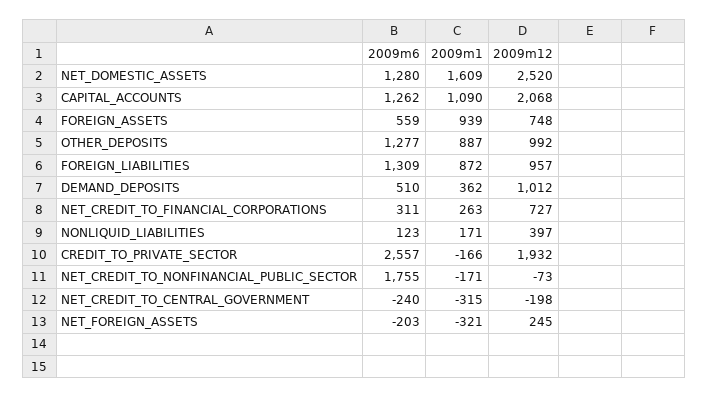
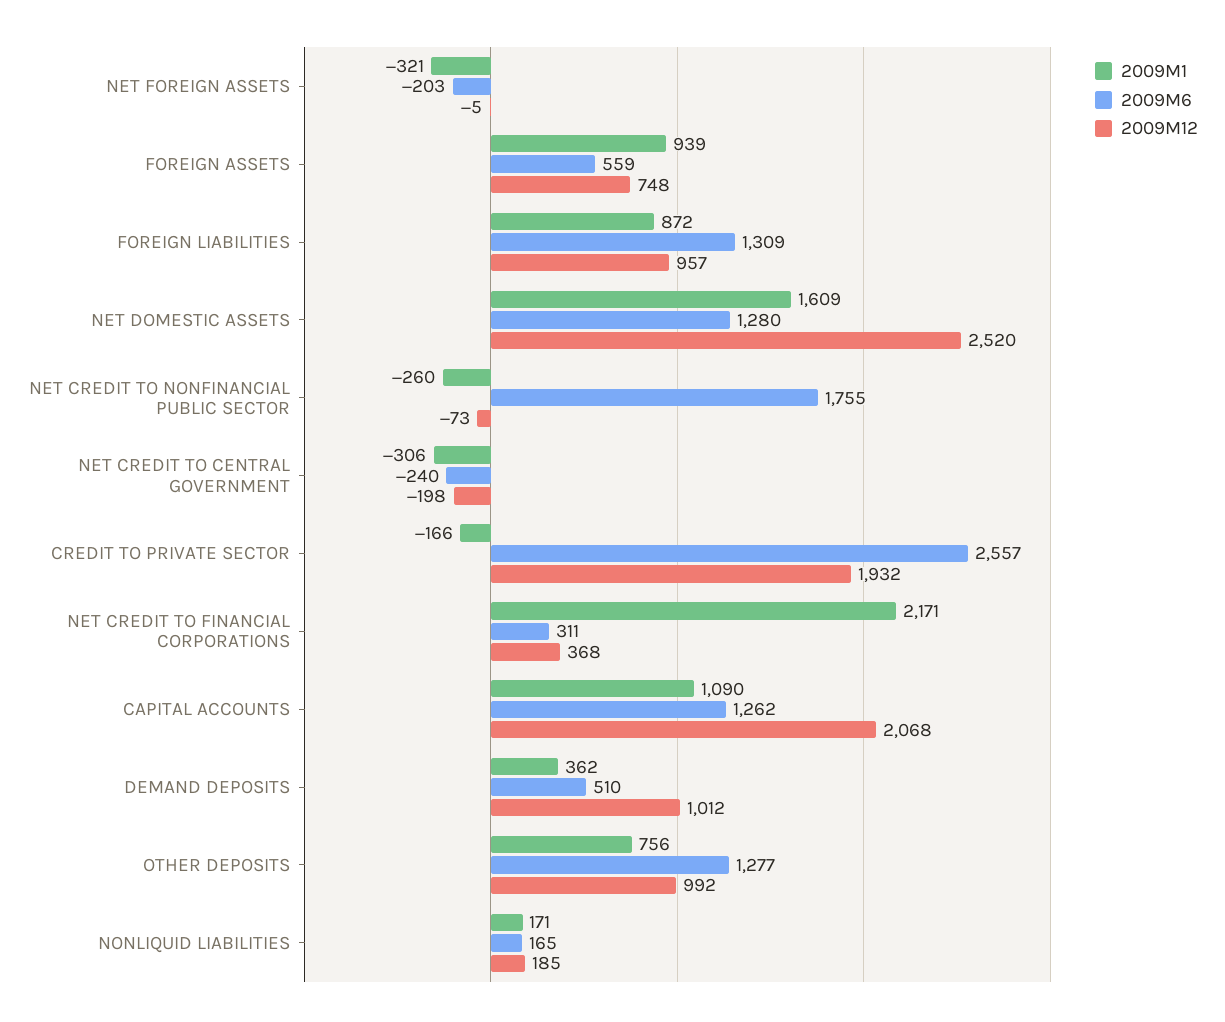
2009m1, OTHER_DEPOSITS: 887 -> 756
2009m1, NET_CREDIT_TO_FINANCIAL_CORPORATIONS: 263 -> 2171
2009m12, NET_CREDIT_TO_FINANCIAL_CORPORATIONS: 727 -> 368
2009m6, NONLIQUID_LIABILITIES: 123 -> 165
2009m12, NONLIQUID_LIABILITIES: 397 -> 185
2009m1, NET_CREDIT_TO_NONFINANCIAL_PUBLIC_SECTOR: -171 -> -260
2009m1, NET_CREDIT_TO_CENTRAL_GOVERNMENT: -315 -> -306
2009m12, NET_FOREIGN_ASSETS: 245 -> -5

